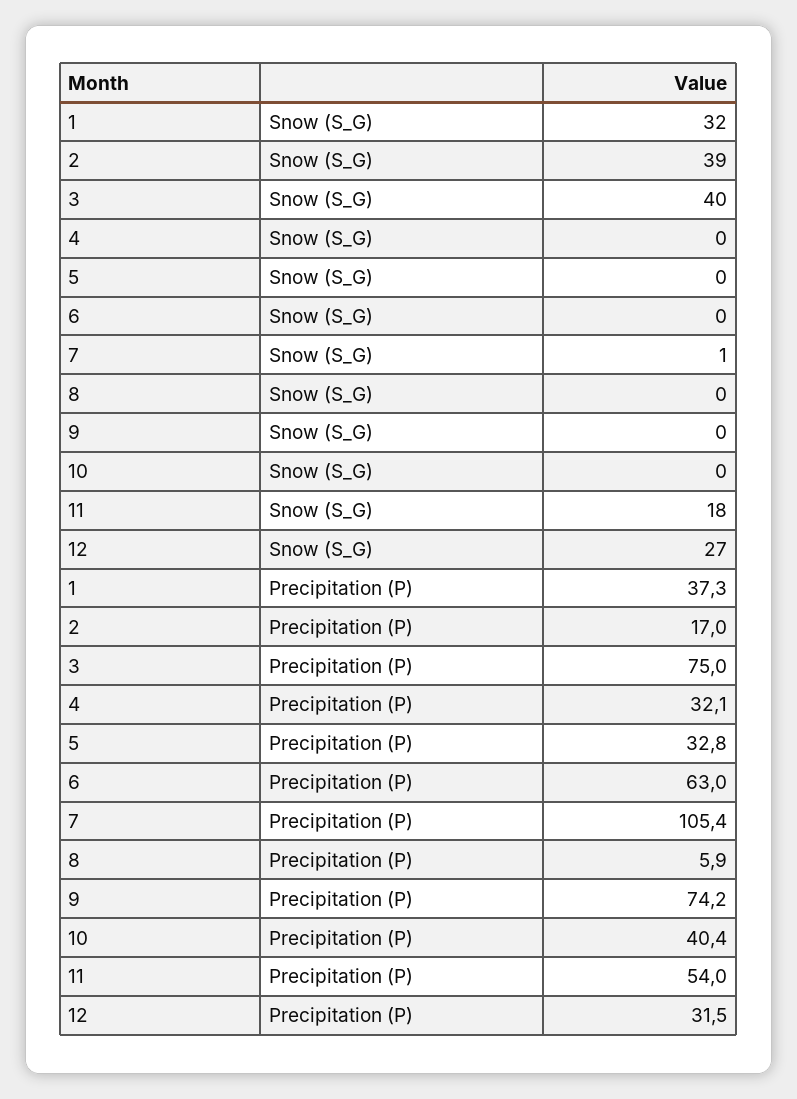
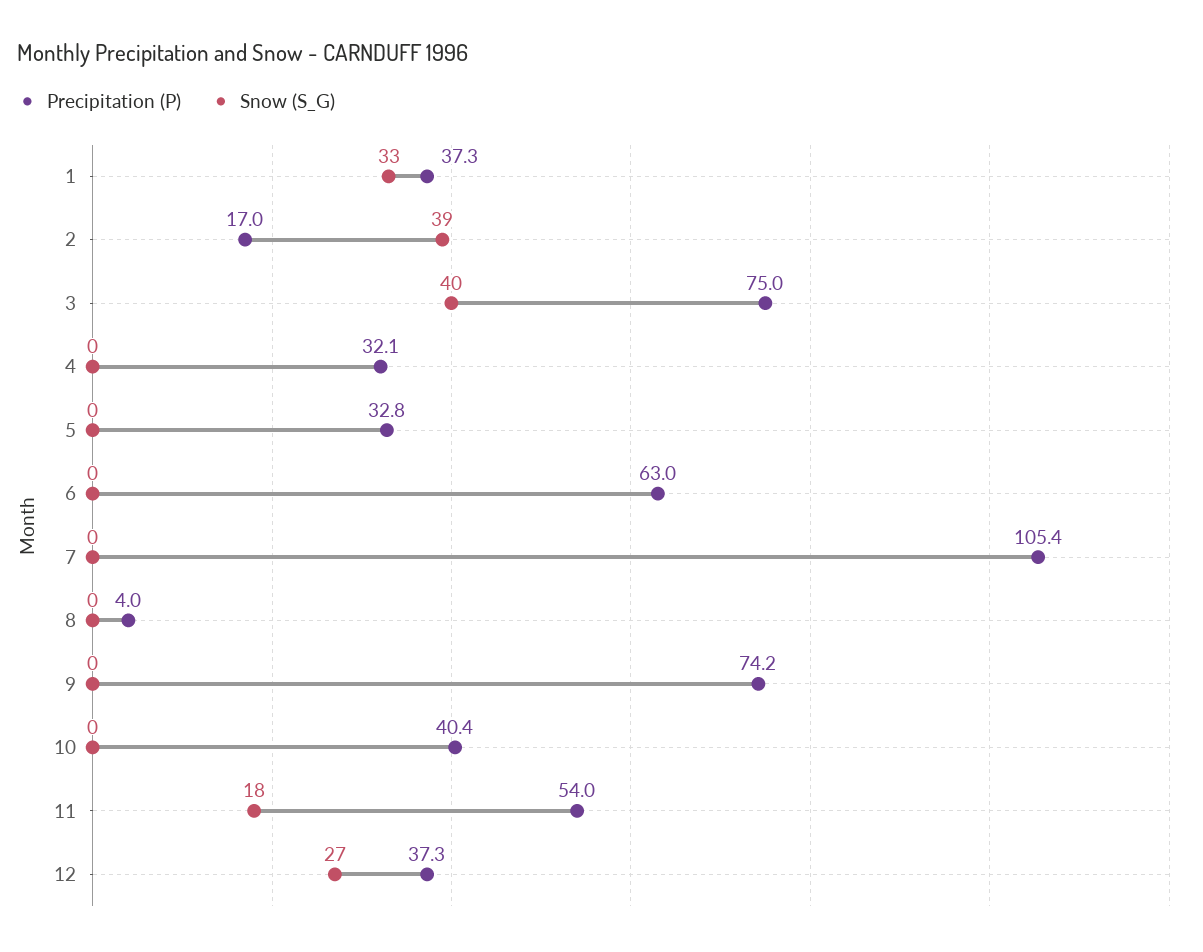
Snow (S_G), 1: 32 -> 33
Snow (S_G), 7: 1 -> 0
Precipitation (P), 8: 5.9 -> 4
Precipitation (P), 12: 31.5 -> 37.3

